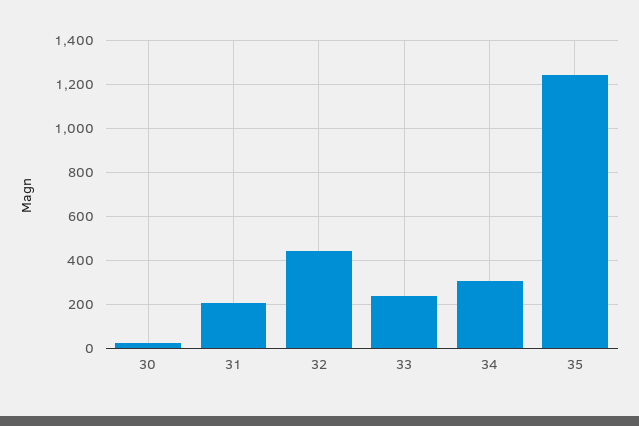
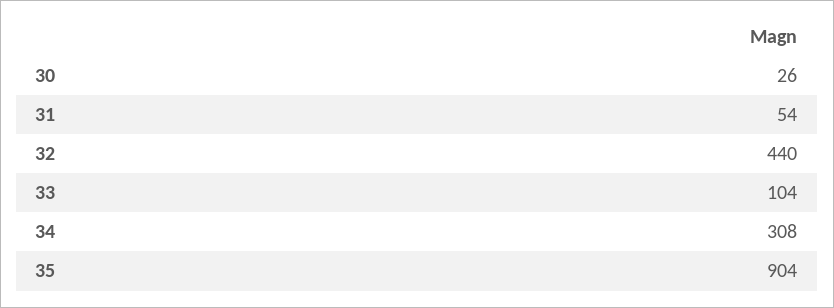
31: 200 -> 54
33: 250 -> 104
35: 1250 -> 904

